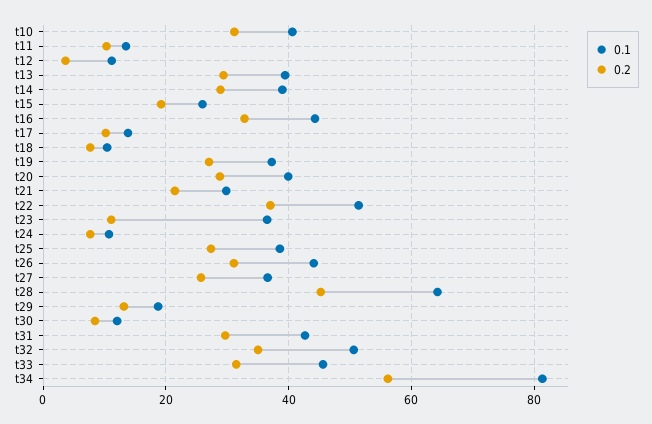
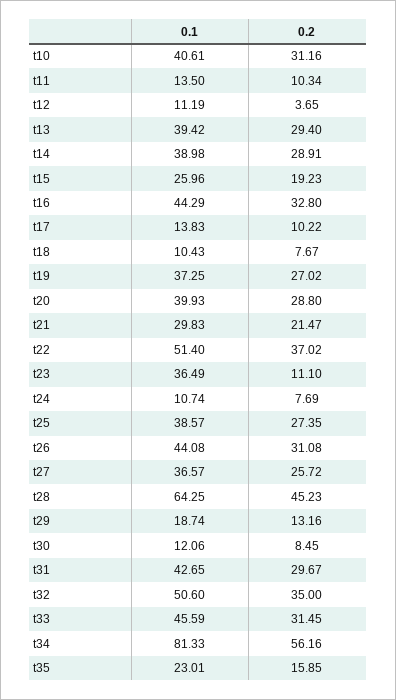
0.1, t35: none -> 23.01
0.2, t35: none -> 15.85

